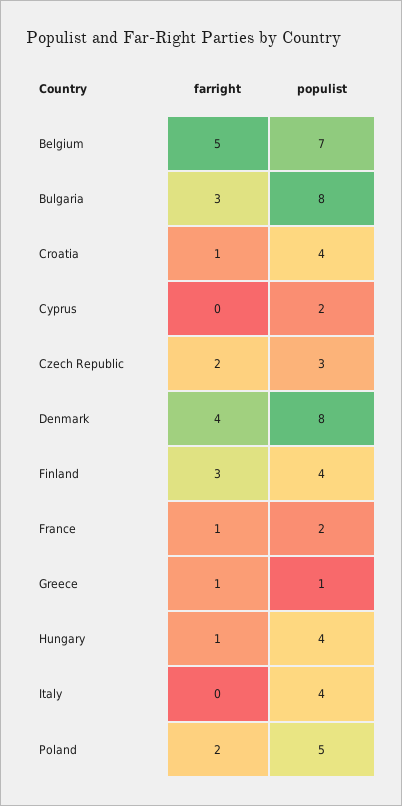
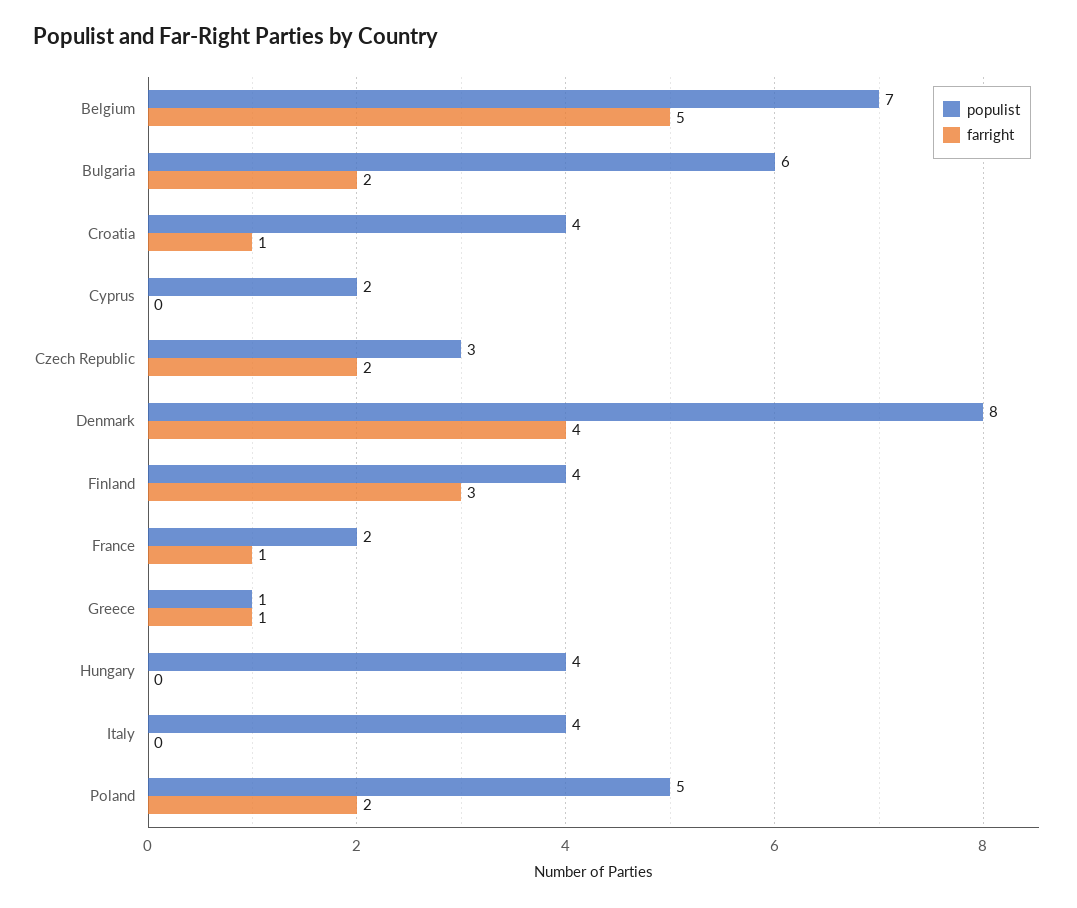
farright, Bulgaria: 3 -> 2
populist, Bulgaria: 8 -> 6
farright, Hungary: 1 -> 0

